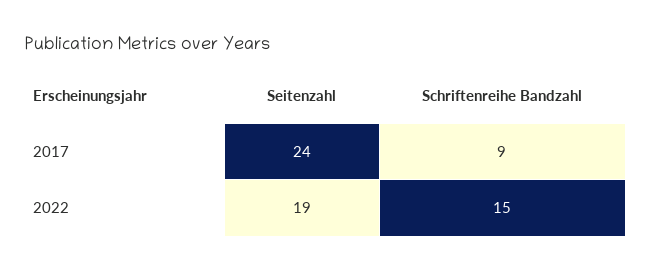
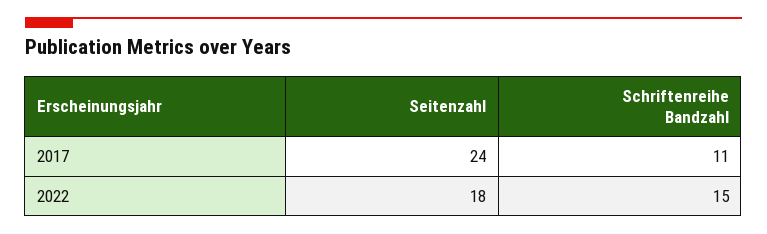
Schriftenreihe Bandzahl, 2017: 9 -> 11
Seitenzahl, 2022: 19 -> 18

